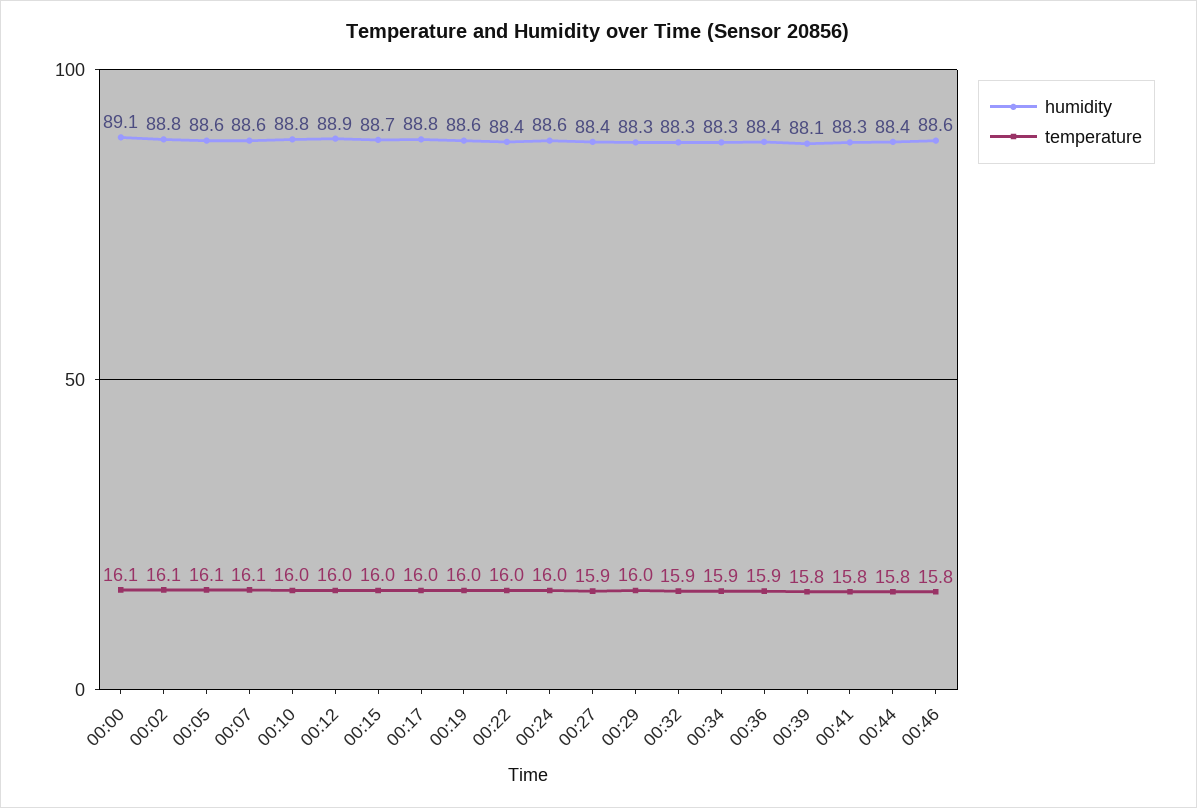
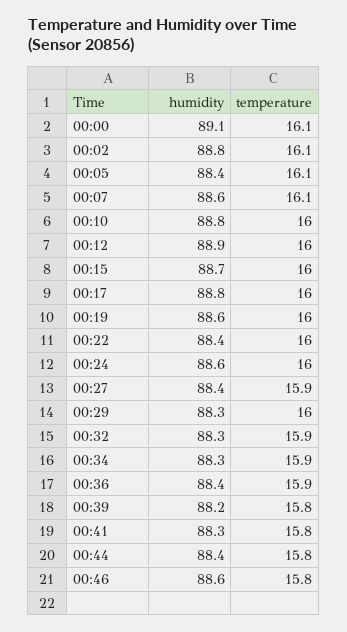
humidity, 00:05: 88.6 -> 88.4
humidity, 00:39: 88.1 -> 88.2

